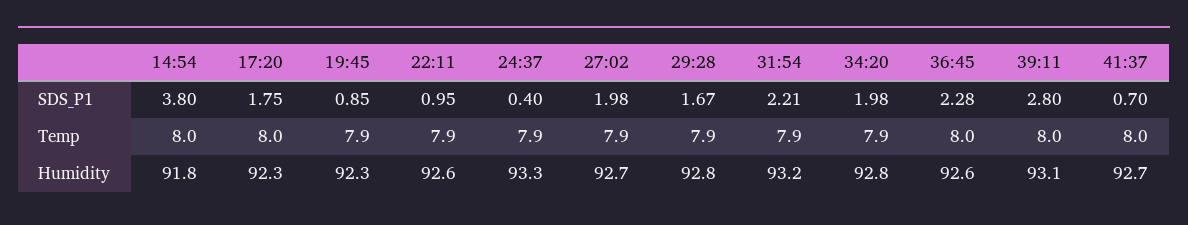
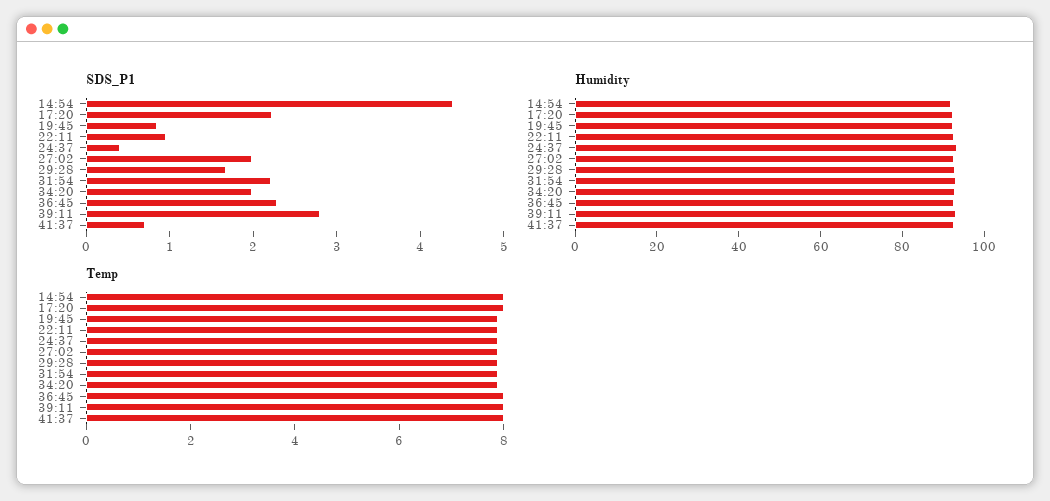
SDS_P1, 14:54: 3.8 -> 4.4
SDS_P1, 17:20: 1.75 -> 2.2

